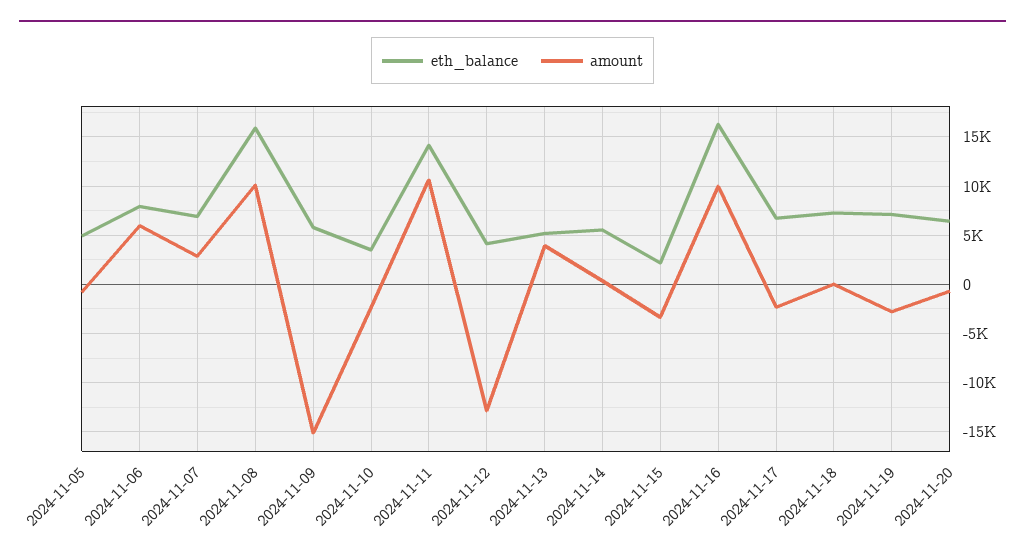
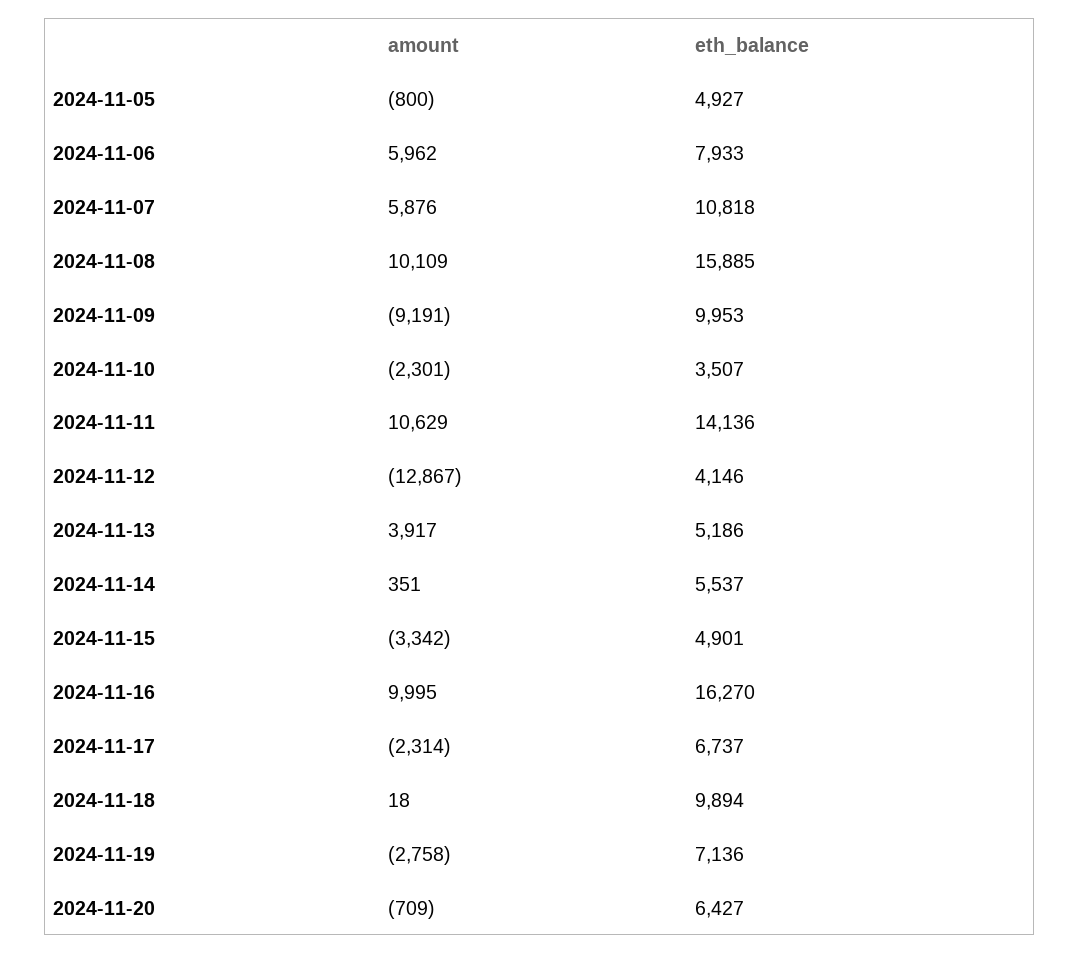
eth_balance, 2024-11-07: 7000 -> 10818
amount, 2024-11-07: 3000 -> 5876
eth_balance, 2024-11-09: 6000 -> 9953
amount, 2024-11-09: -15000 -> -9191
eth_balance, 2024-11-15: 2000 -> 4901
eth_balance, 2024-11-18: 7000 -> 9894

